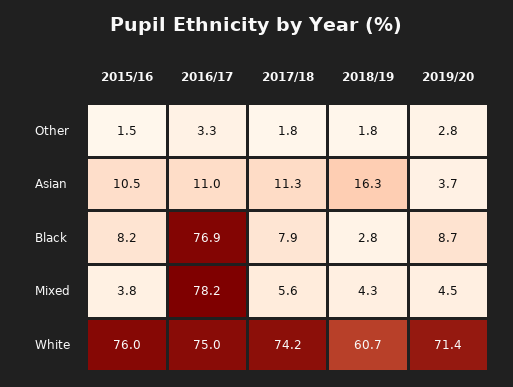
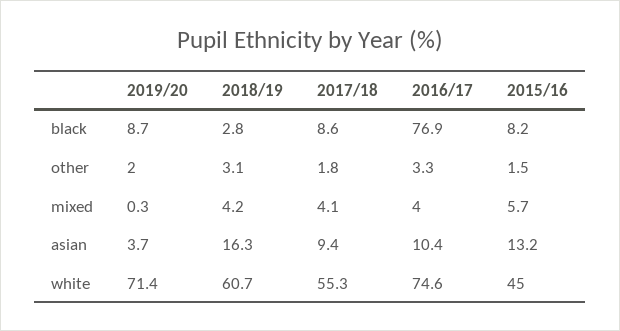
2018/19, Other: 1.8 -> 3.1
2019/20, Other: 2.8 -> 2
2015/16, Asian: 10.5 -> 13.2
2016/17, Asian: 11 -> 10.4
2017/18, Asian: 11.3 -> 9.4
2017/18, Black: 7.9 -> 8.6
2015/16, Mixed: 3.8 -> 5.7
2016/17, Mixed: 78.2 -> 4
2017/18, Mixed: 5.6 -> 4.1
2018/19, Mixed: 4.3 -> 4.2
2019/20, Mixed: 4.5 -> 0.3
2015/16, White: 76 -> 45
2016/17, White: 75 -> 74.6
2017/18, White: 74.2 -> 55.3

